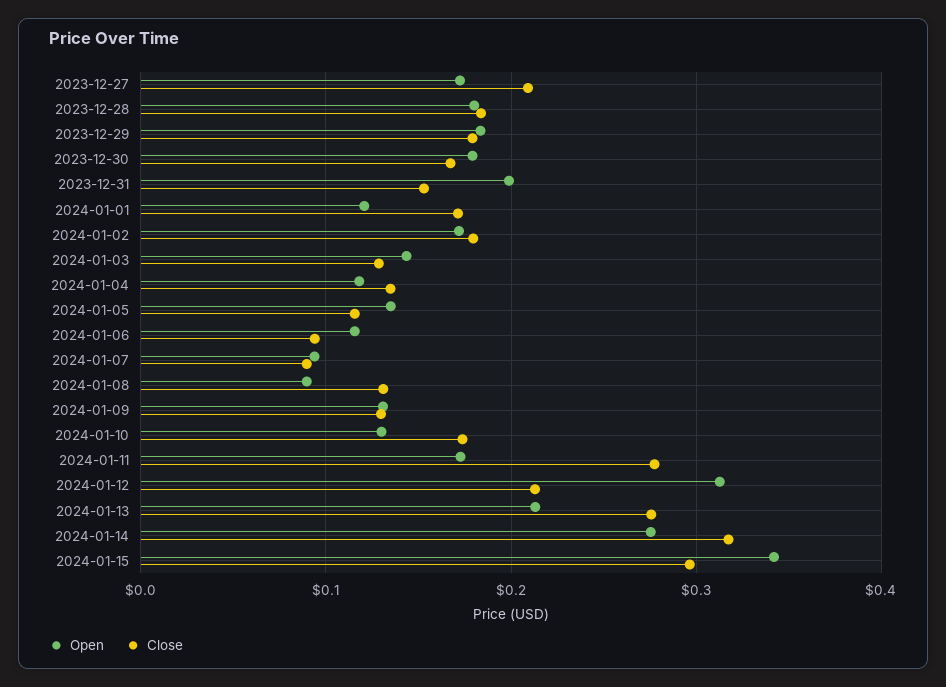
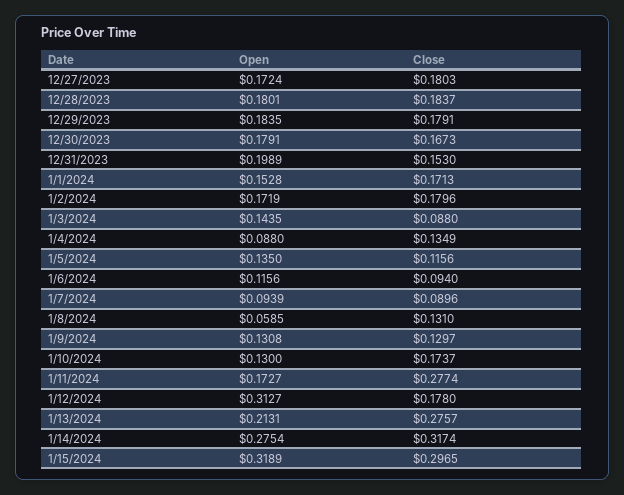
Close, 2023-12-27: 0.21 -> 0.1803
Open, 2024-01-01: 0.12 -> 0.1528
Close, 2024-01-03: 0.13 -> 0.088
Open, 2024-01-04: 0.12 -> 0.088
Open, 2024-01-08: 0.09 -> 0.0585
Close, 2024-01-12: 0.21 -> 0.178
Open, 2024-01-15: 0.34 -> 0.3189

